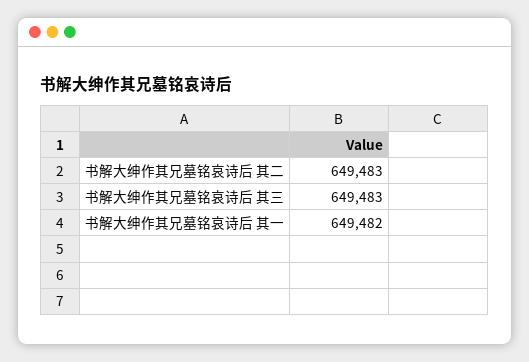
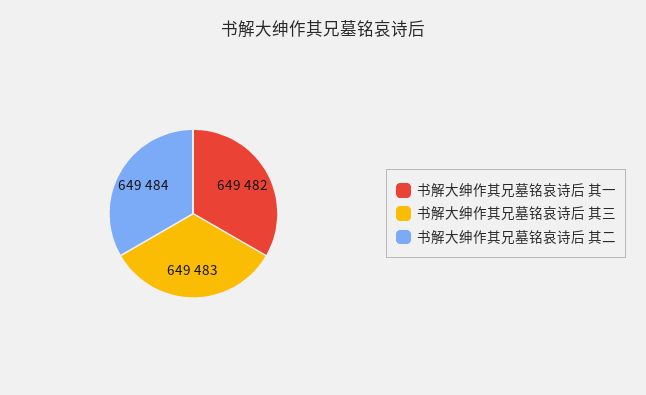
书解大绅作其兄墓铭哀诗后 其二: 649483 -> 649484

